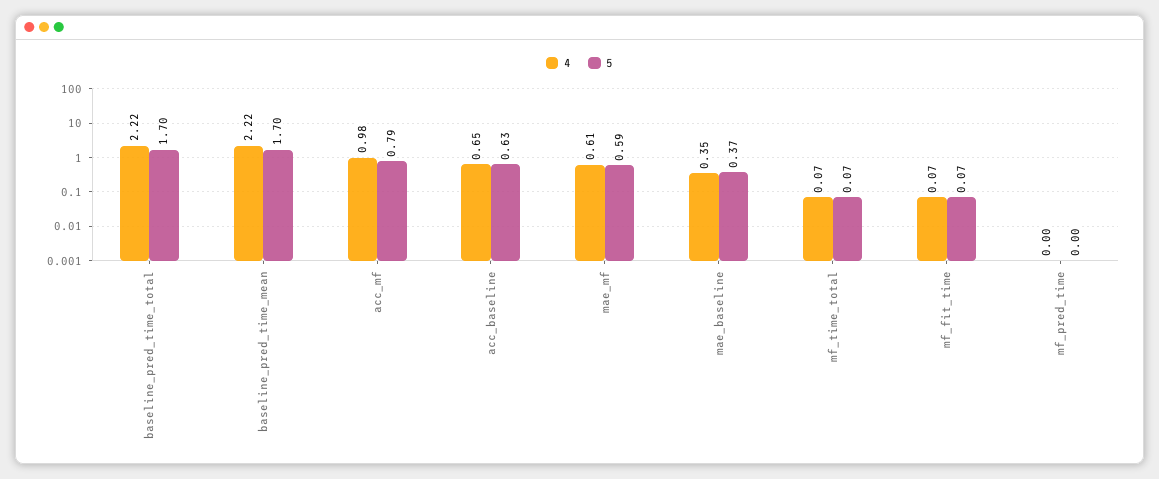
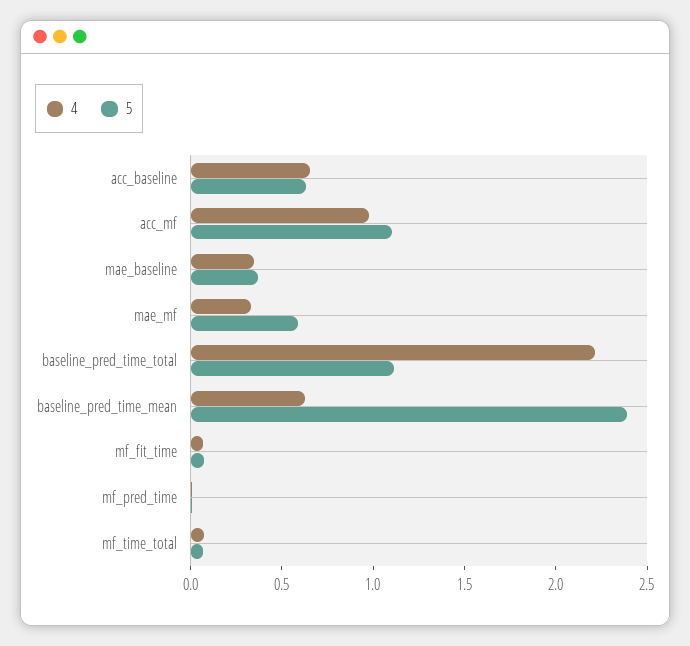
5, baseline_pred_time_total: 1.7 -> 1.1
4, baseline_pred_time_mean: 2.22 -> 0.6
5, baseline_pred_time_mean: 1.7 -> 2.4
5, acc_mf: 0.79 -> 1.1
4, mae_mf: 0.61 -> 0.3

